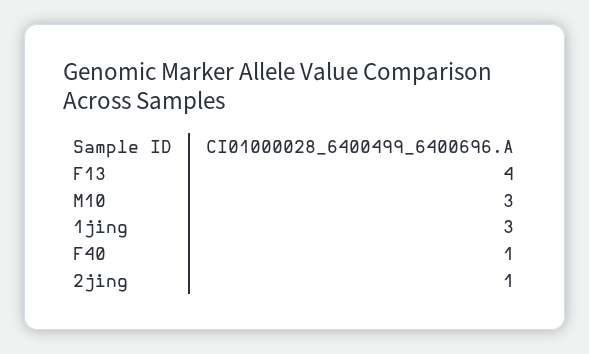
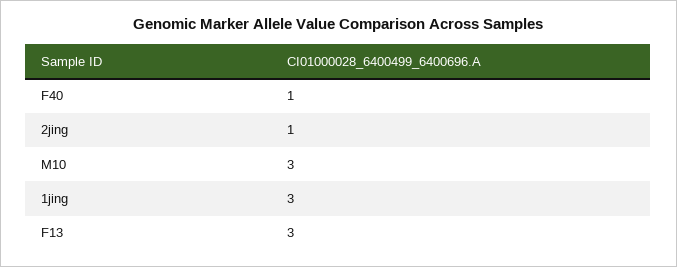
F13: 4 -> 3

